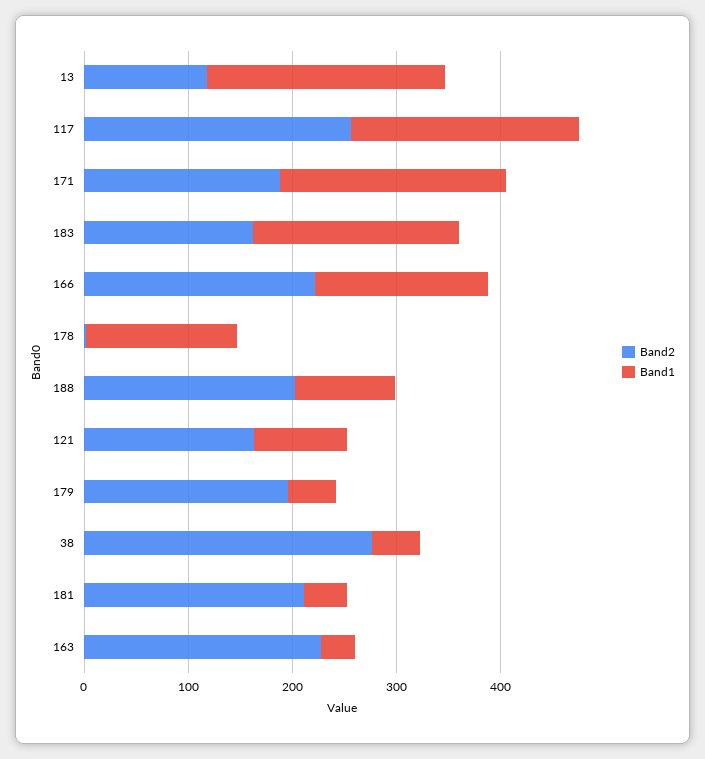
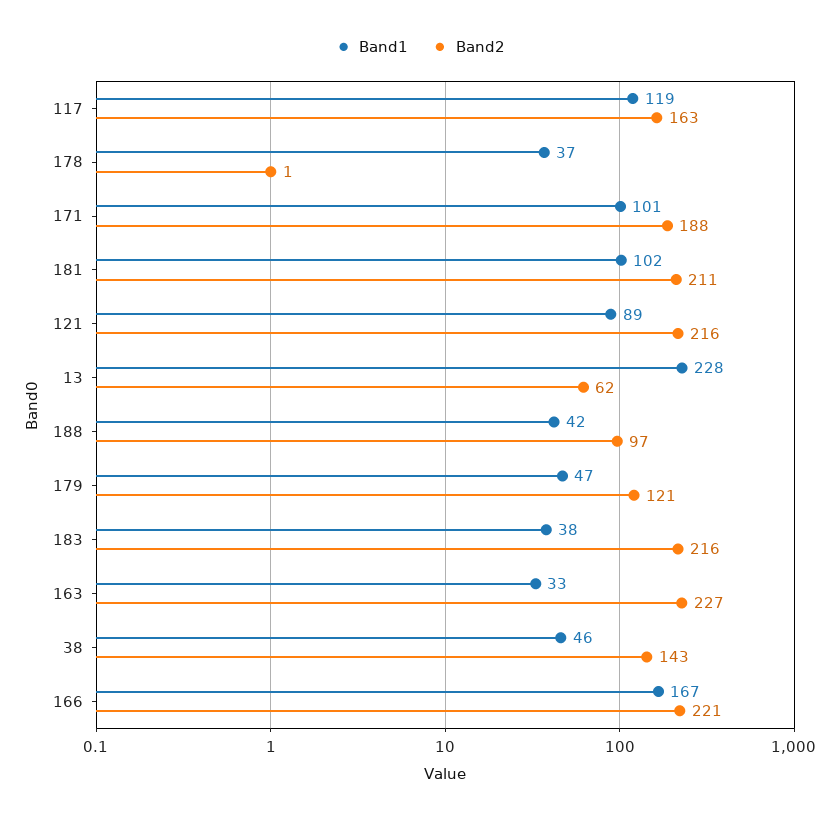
Band2, 13: 120 -> 62
Band2, 117: 260 -> 163
Band1, 117: 220 -> 119
Band1, 171: 220 -> 101
Band2, 183: 160 -> 216
Band1, 183: 200 -> 38
Band1, 178: 140 -> 37
Band2, 188: 200 -> 97
Band1, 188: 100 -> 42
Band2, 121: 160 -> 216
Band2, 179: 200 -> 121
Band2, 38: 280 -> 143
Band1, 181: 40 -> 102

